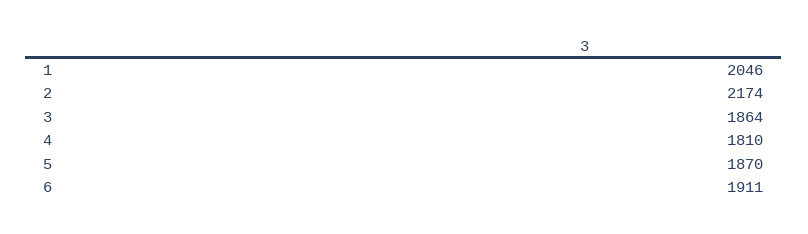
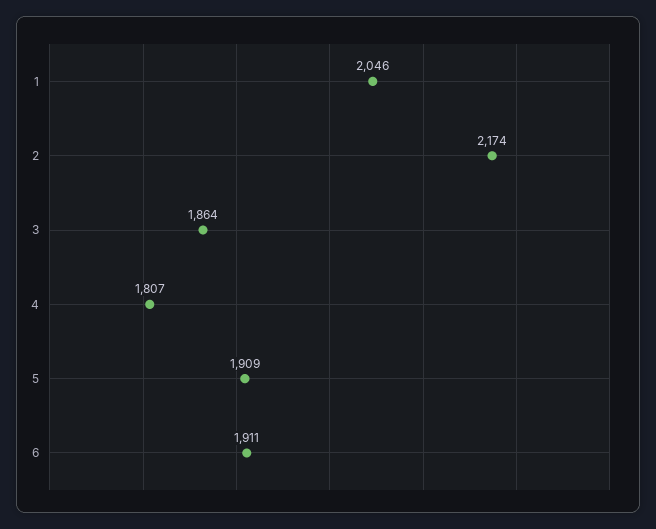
4: 1810 -> 1807
5: 1870 -> 1909

